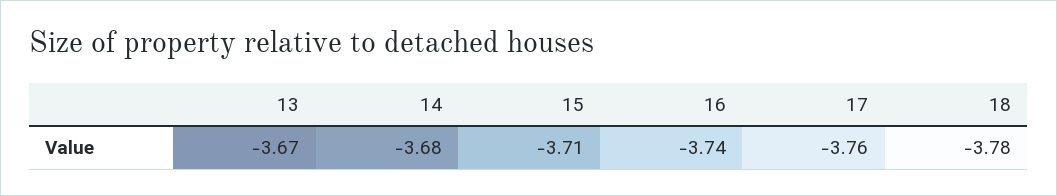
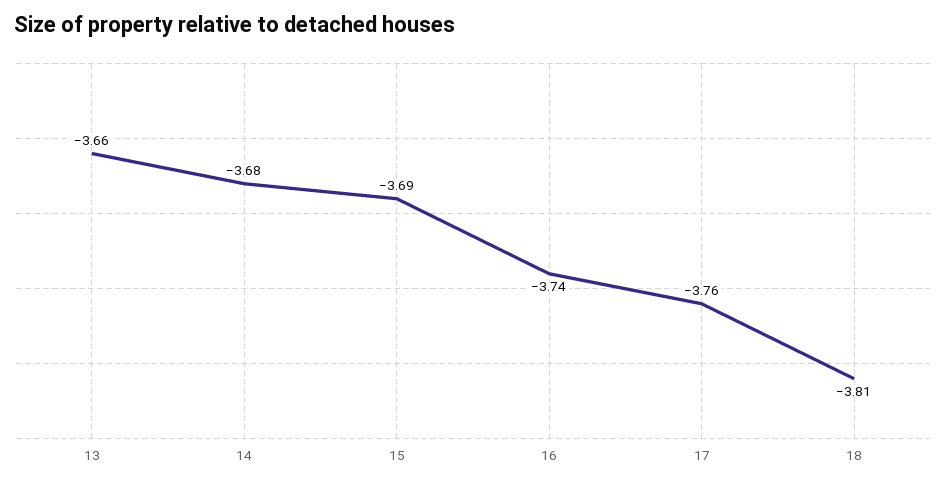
13: -3.67 -> -3.66
15: -3.71 -> -3.69
18: -3.78 -> -3.81

